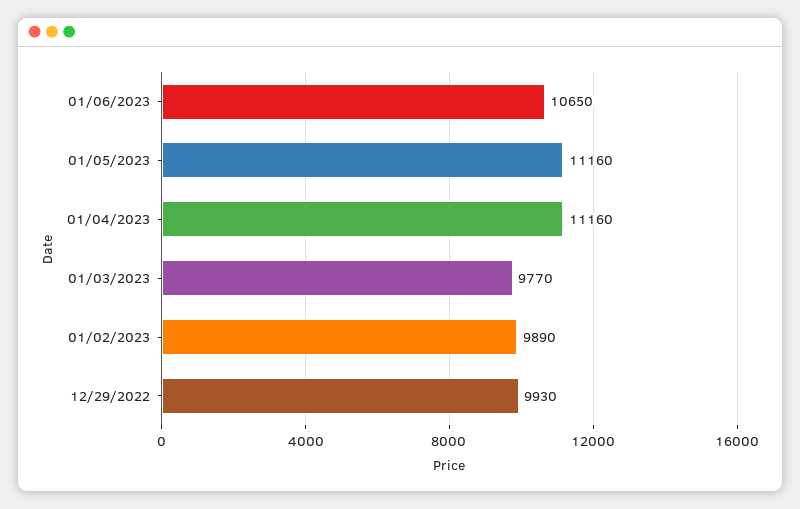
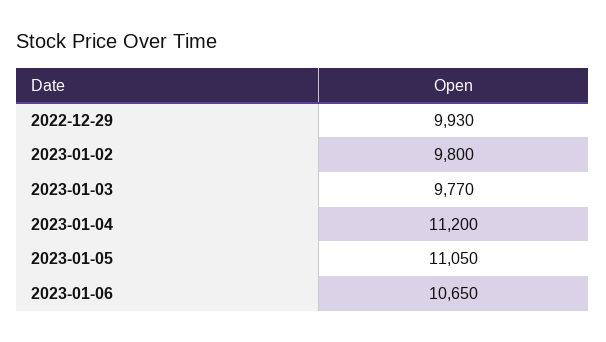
01/05/2023: 11160 -> 11050
01/04/2023: 11160 -> 11200
01/02/2023: 9890 -> 9800

